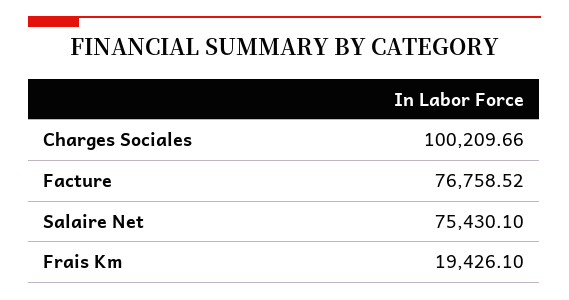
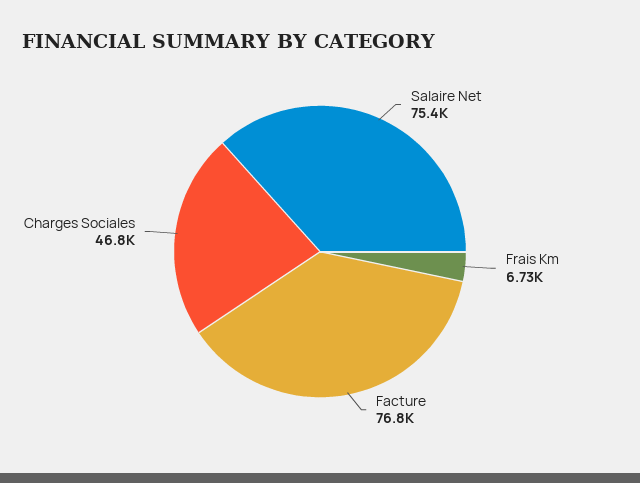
Charges Sociales: 100209.66 -> 46800
Frais Km: 19426.1 -> 6730

